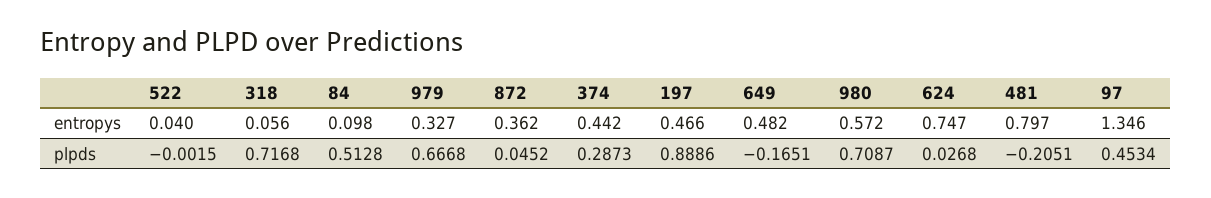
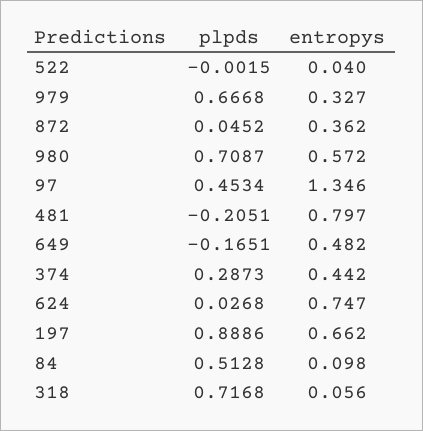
197, entropys: 0.466 -> 0.662

